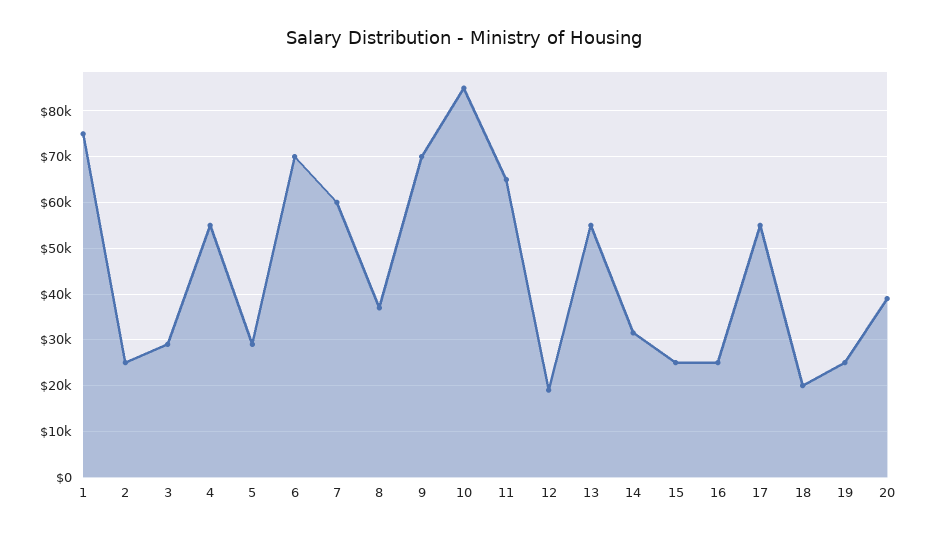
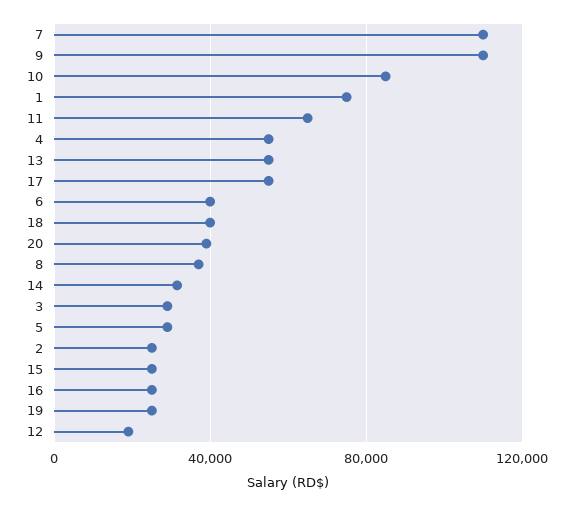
6: 70000 -> 40000
7: 60000 -> 110000
9: 70000 -> 110000
18: 20000 -> 40000

